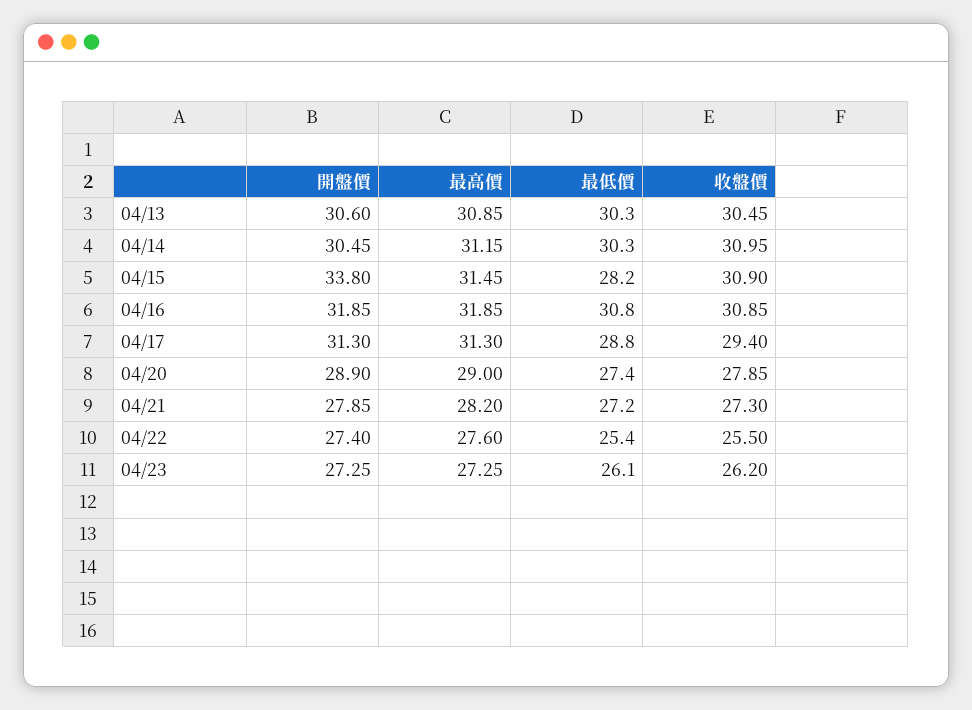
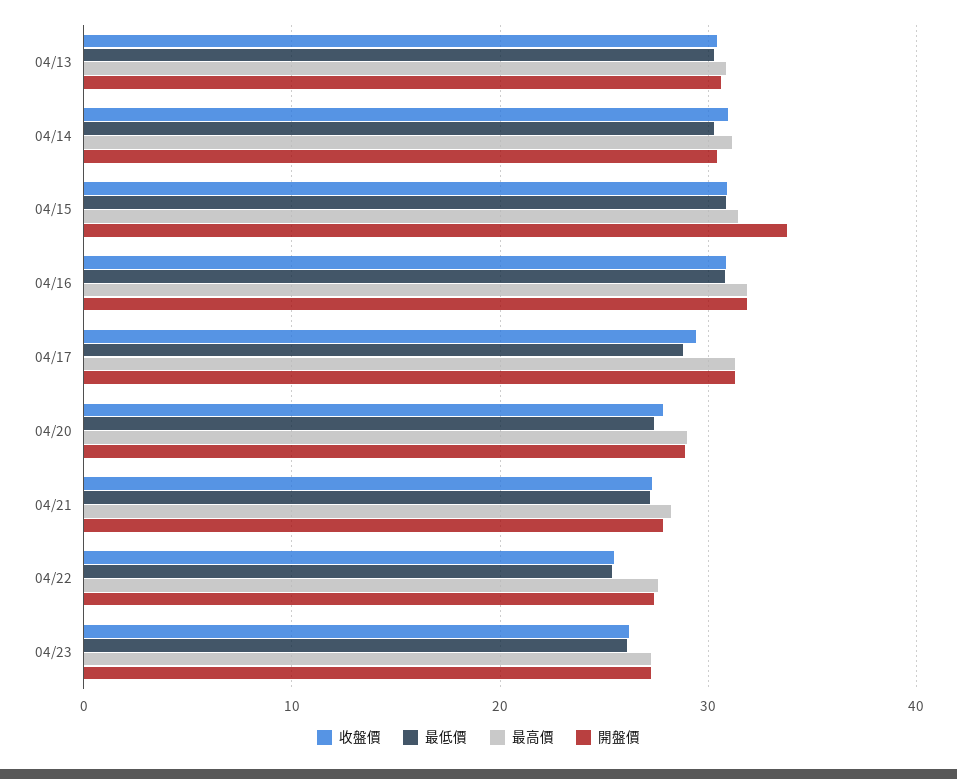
最低價, 04/15: 28.2 -> 31

